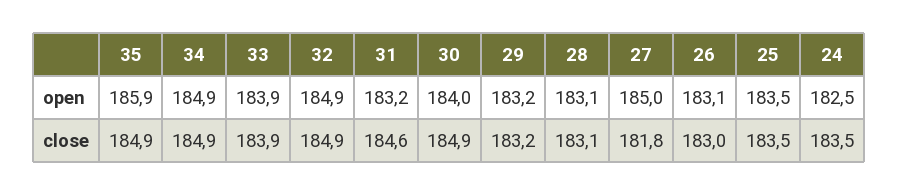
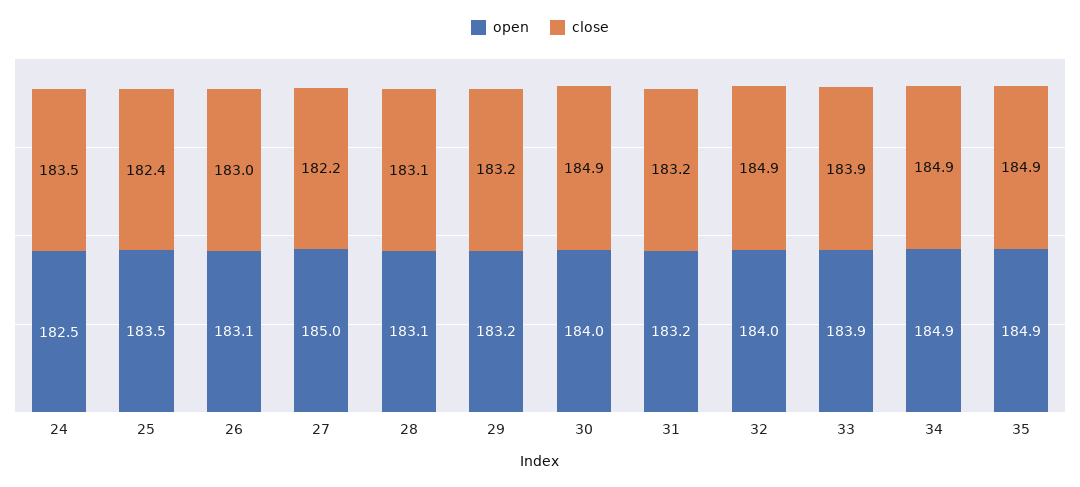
open, 35: 185.9 -> 184.9
open, 32: 184.9 -> 184
close, 31: 184.6 -> 183.2
close, 27: 181.8 -> 182.2
close, 25: 183.5 -> 182.4

